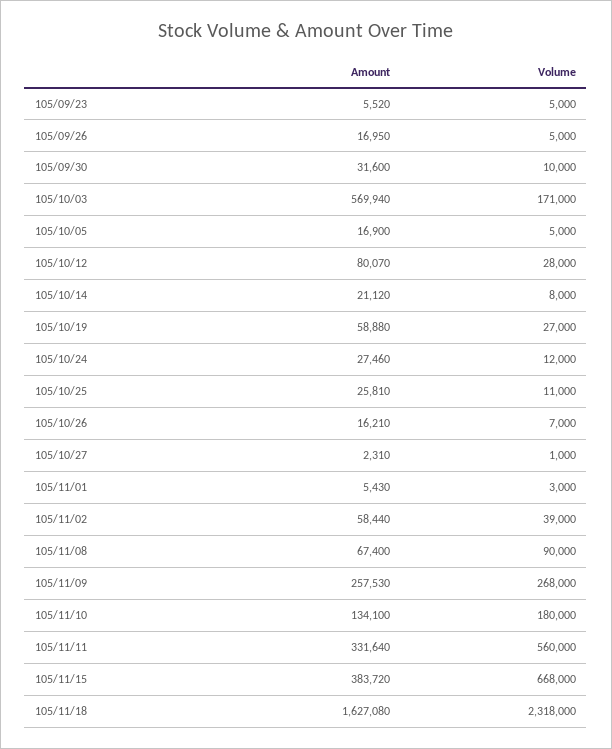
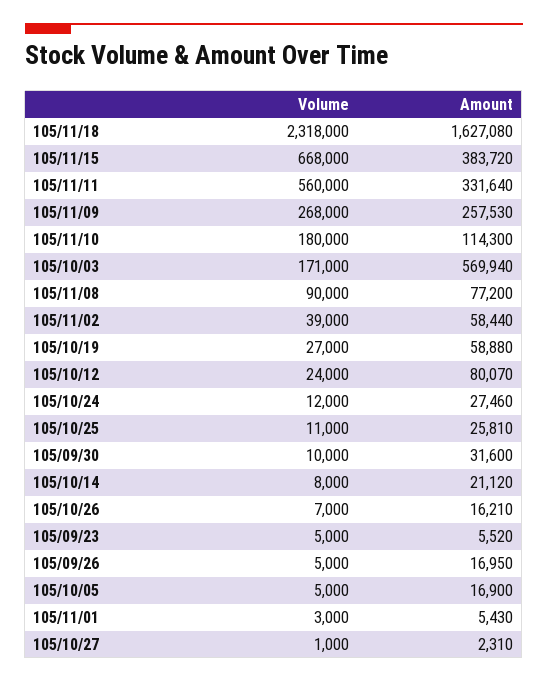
Volume, 105/10/12: 28000 -> 24000
Amount, 105/11/08: 67400 -> 77200
Amount, 105/11/10: 134100 -> 114300

